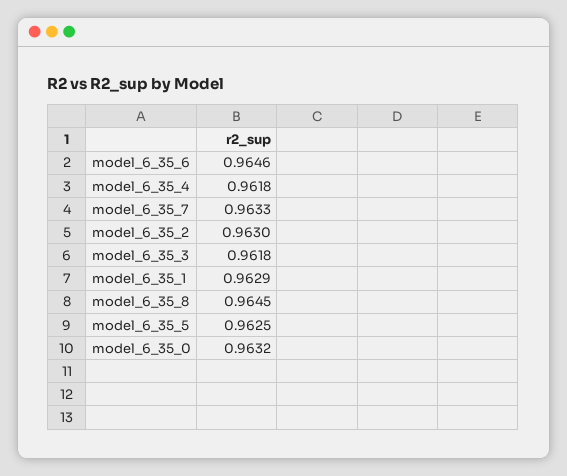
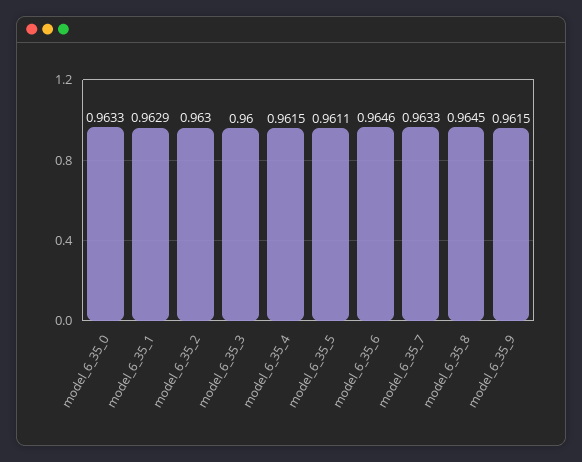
model_6_35_4: 0.9618 -> 0.9615
model_6_35_3: 0.9618 -> 0.96
model_6_35_5: 0.9625 -> 0.9611
model_6_35_0: 0.9632 -> 0.9633
model_6_35_9: none -> 0.9615

